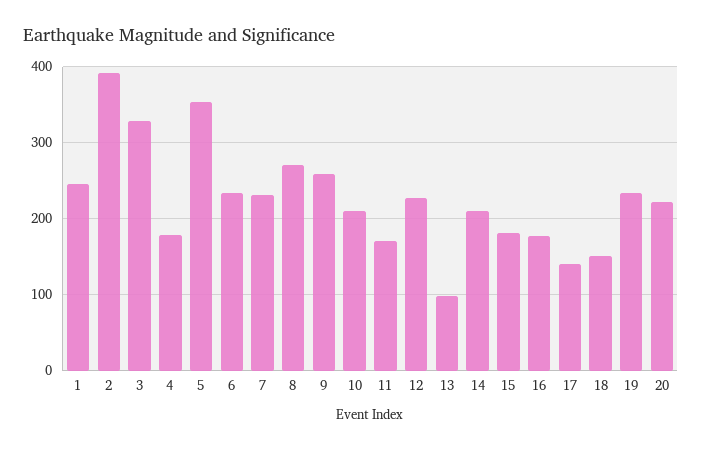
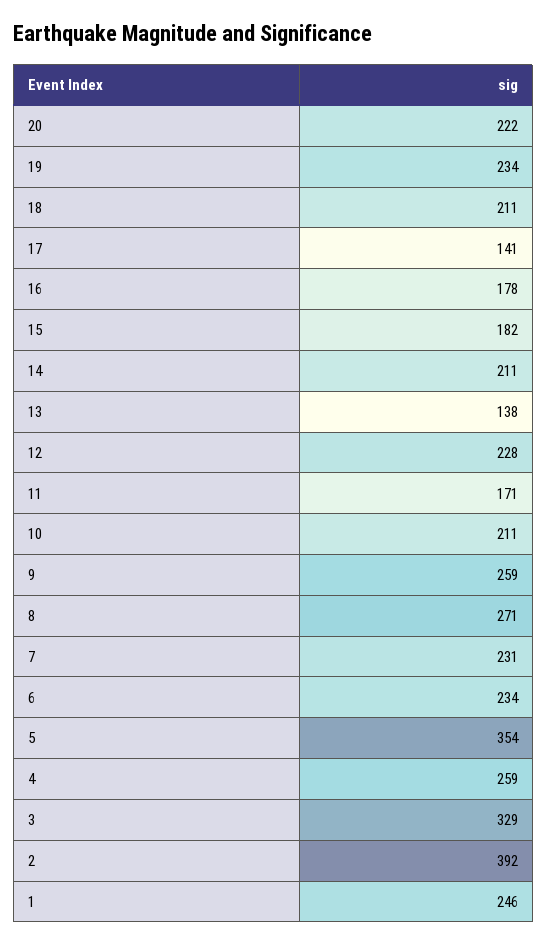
4: 180 -> 259
13: 100 -> 138
18: 150 -> 211

